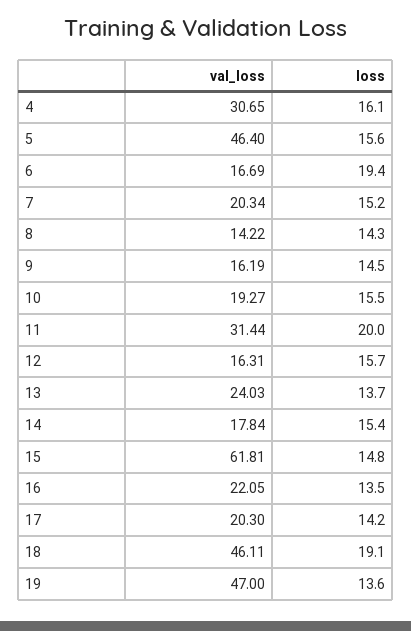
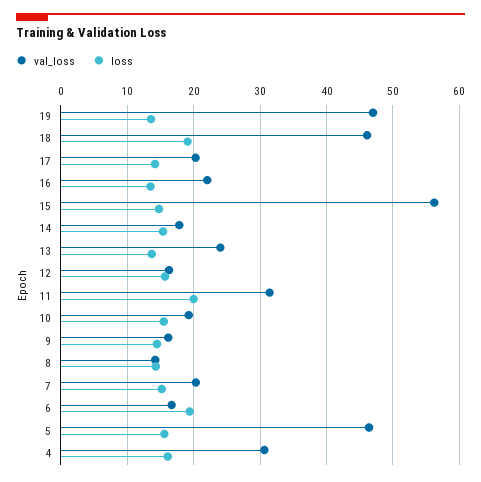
val_loss, 15: 61.81 -> 56

